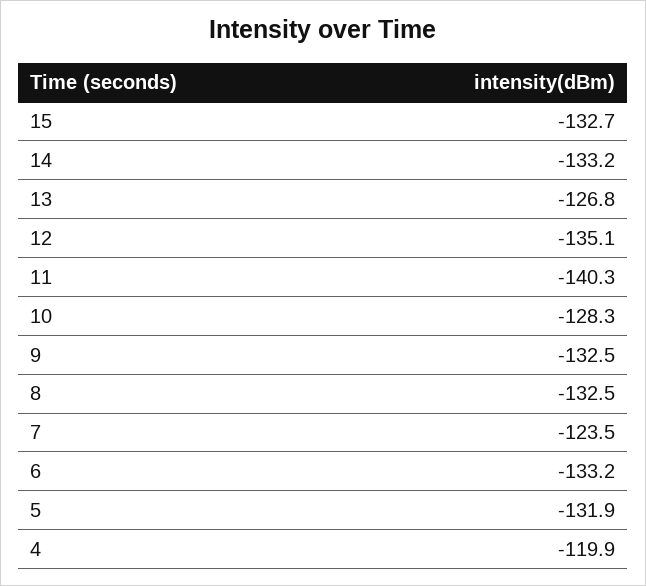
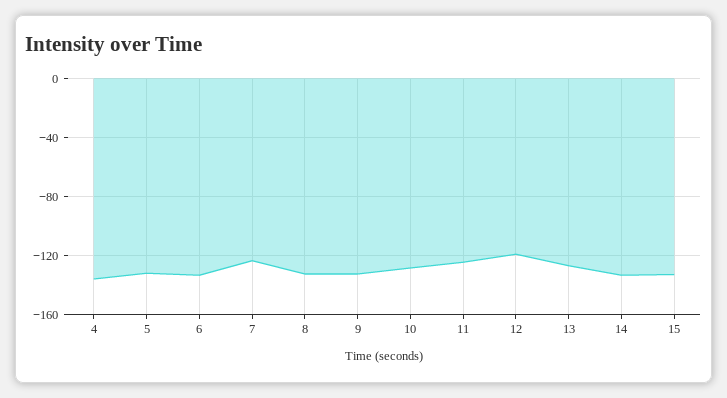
12: -135.1 -> -120
11: -140.3 -> -125
4: -119.9 -> -135

